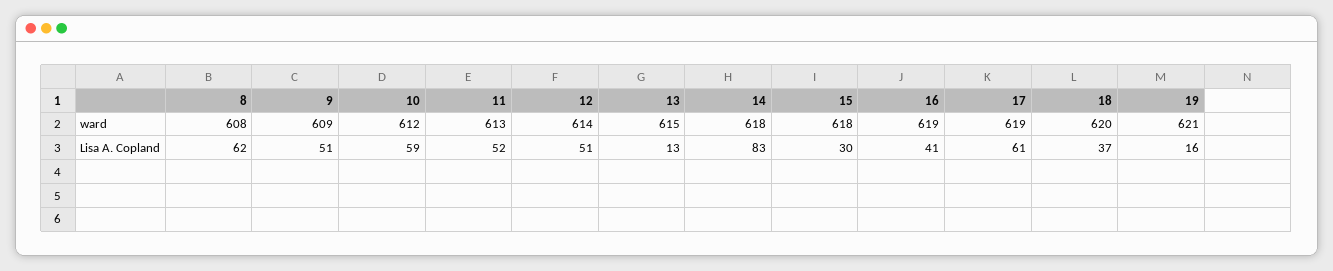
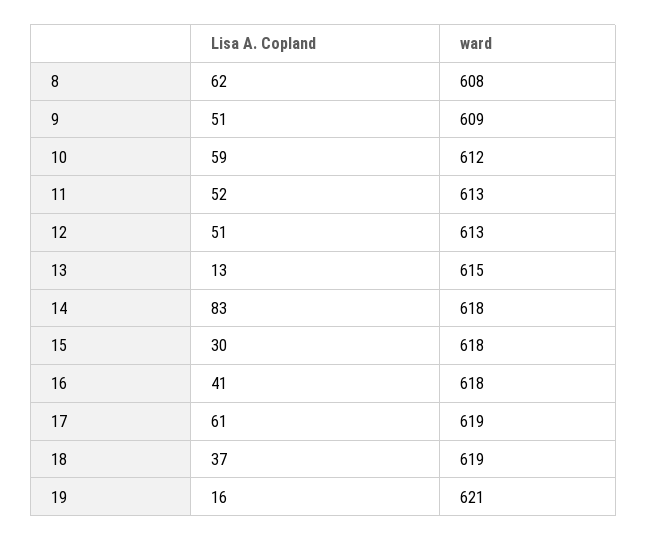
12, ward: 614 -> 613
16, ward: 619 -> 618
18, ward: 620 -> 619

